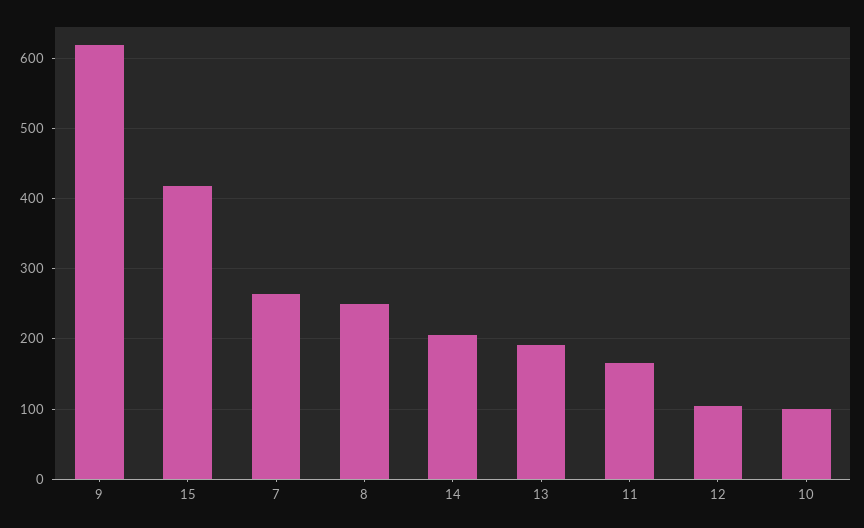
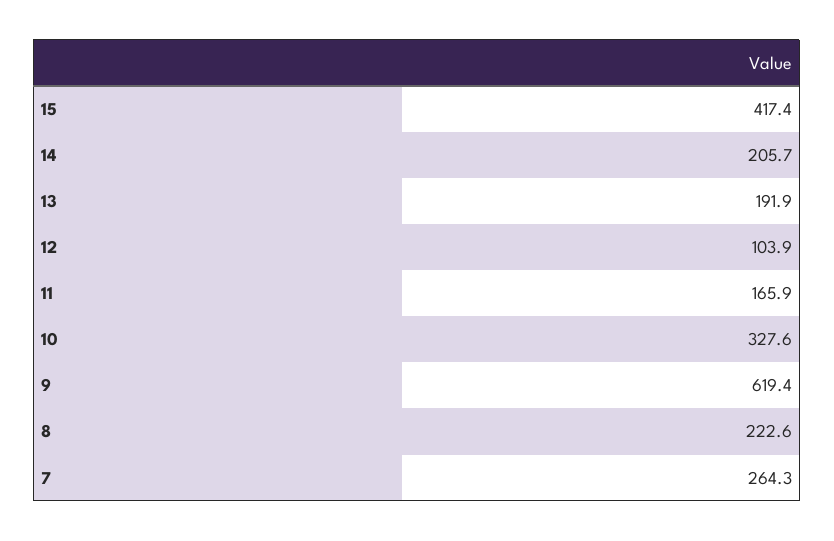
8: 250 -> 222.6
10: 100 -> 327.6

